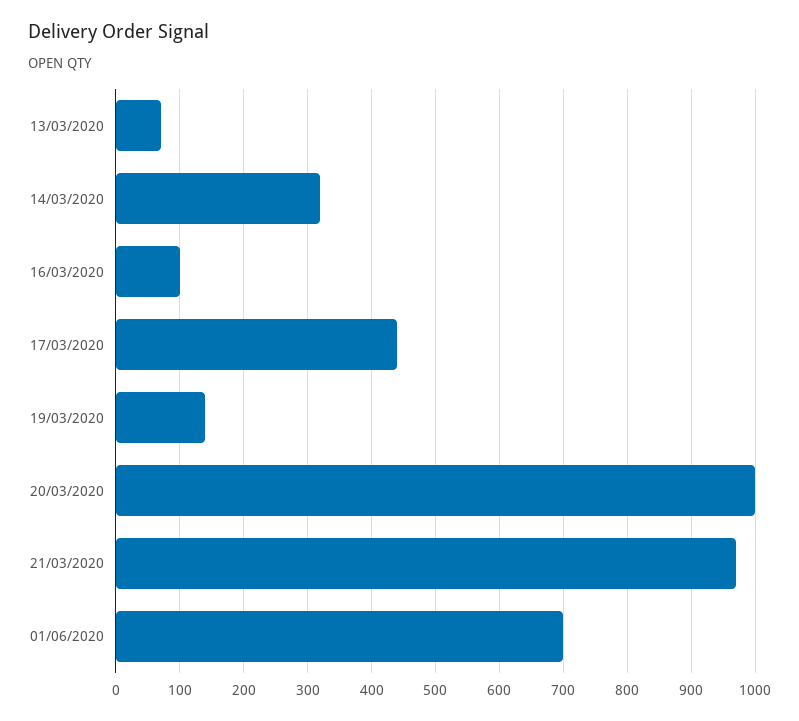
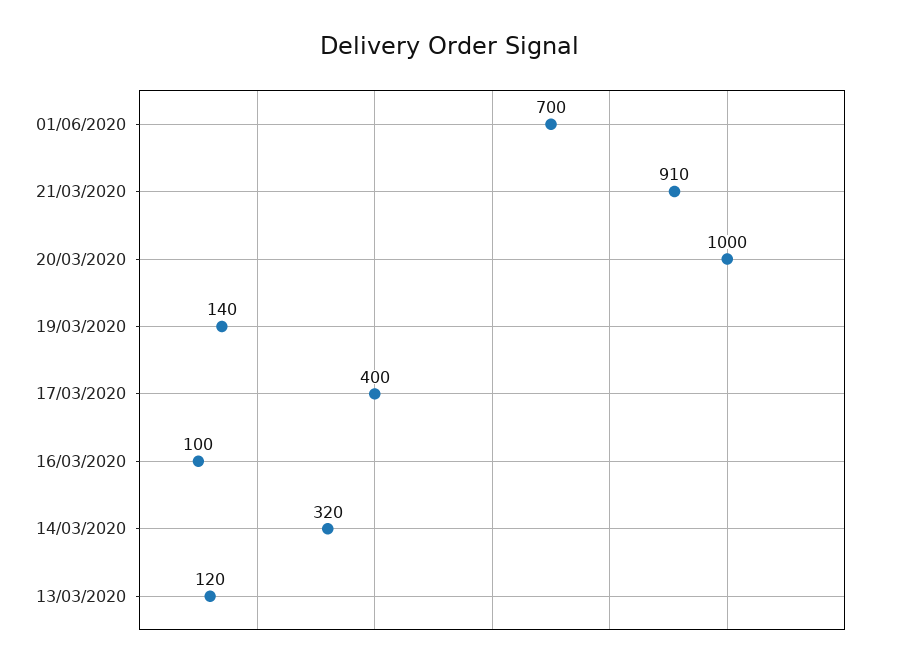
13/03/2020: 70 -> 120
17/03/2020: 440 -> 400
21/03/2020: 970 -> 910

